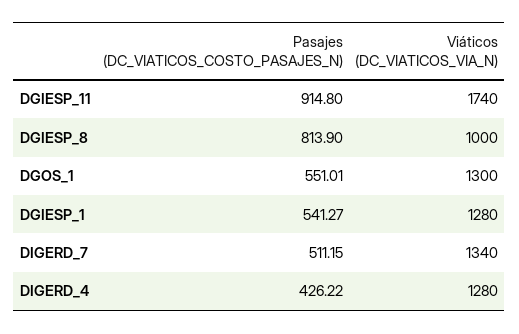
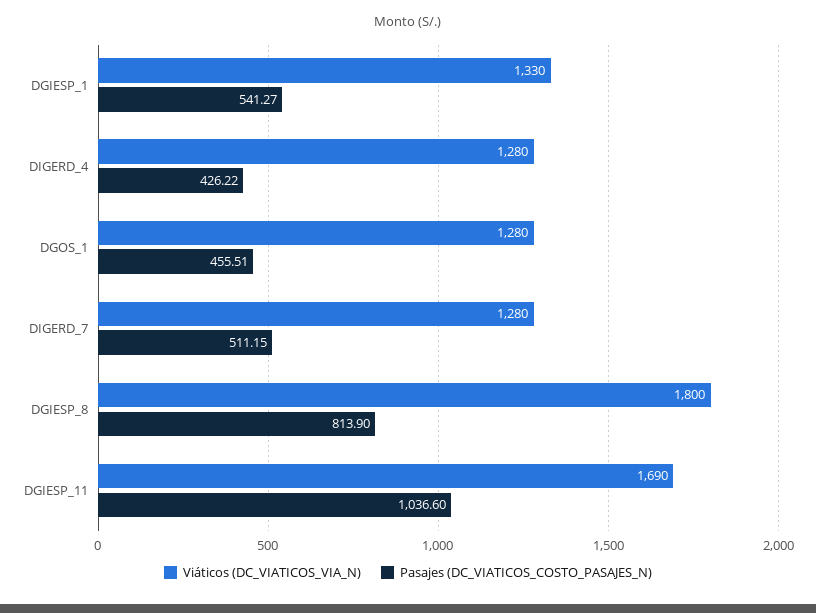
Pasajes (DC_VIATICOS_COSTO_PASAJES_N), DGIESP_11: 914.8 -> 1036.6
Viáticos (DC_VIATICOS_VIA_N), DGIESP_11: 1740 -> 1690
Viáticos (DC_VIATICOS_VIA_N), DGIESP_8: 1000 -> 1800
Pasajes (DC_VIATICOS_COSTO_PASAJES_N), DGOS_1: 551.01 -> 455.51
Viáticos (DC_VIATICOS_VIA_N), DGOS_1: 1300 -> 1280
Viáticos (DC_VIATICOS_VIA_N), DGIESP_1: 1280 -> 1330
Viáticos (DC_VIATICOS_VIA_N), DIGERD_7: 1340 -> 1280

